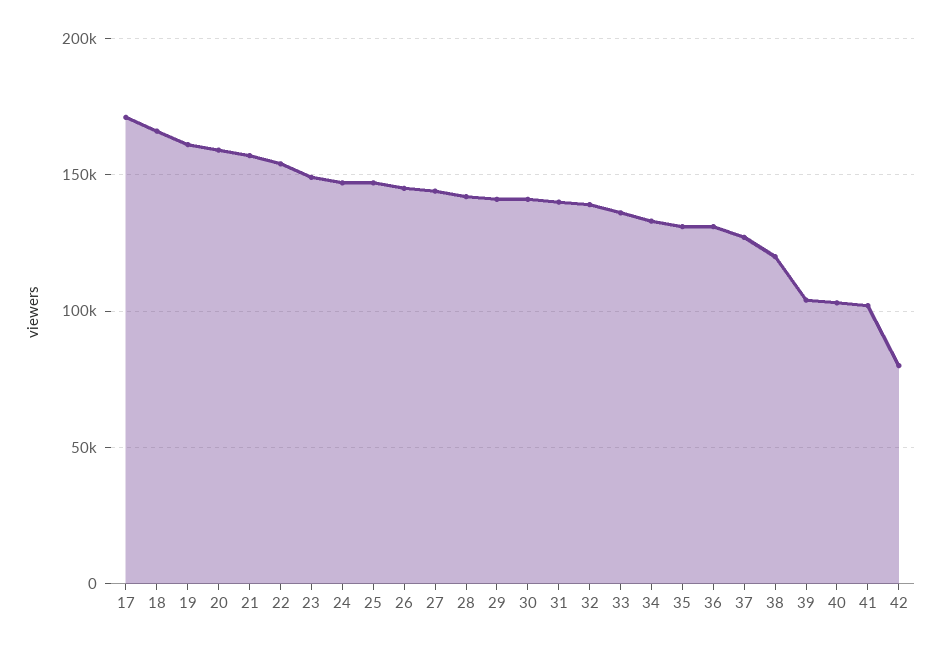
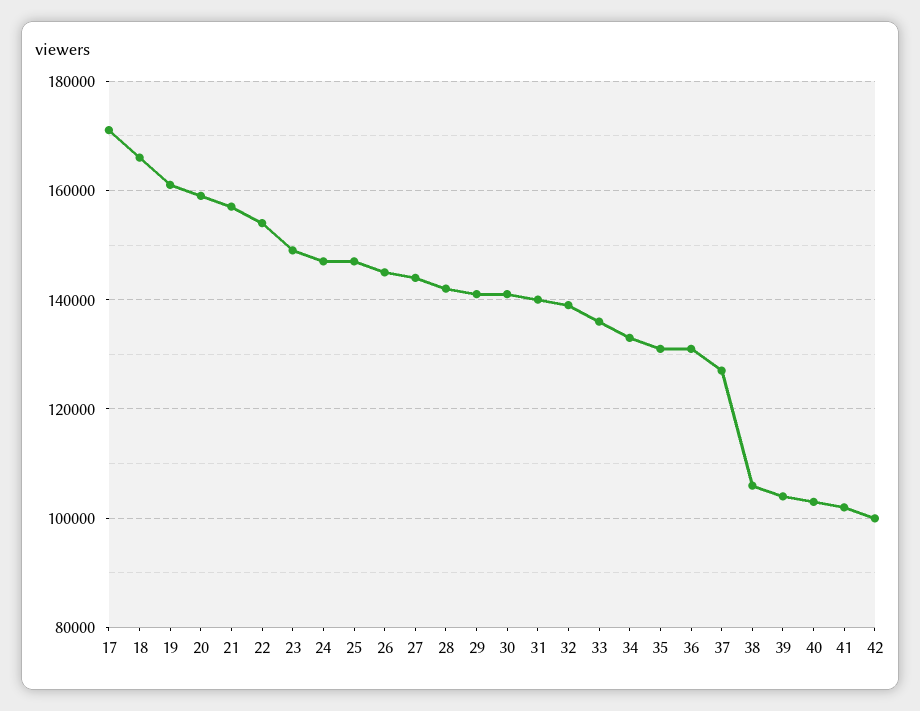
38: 120000 -> 106000
42: 80000 -> 100000

